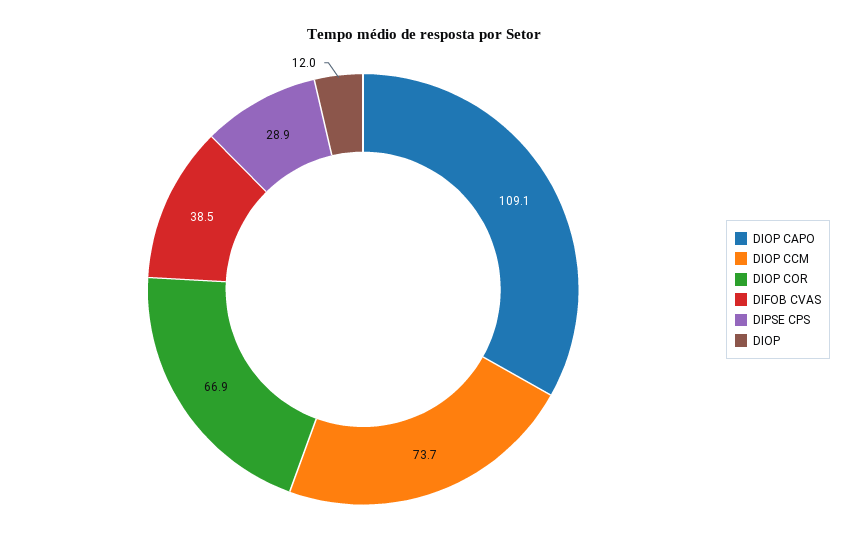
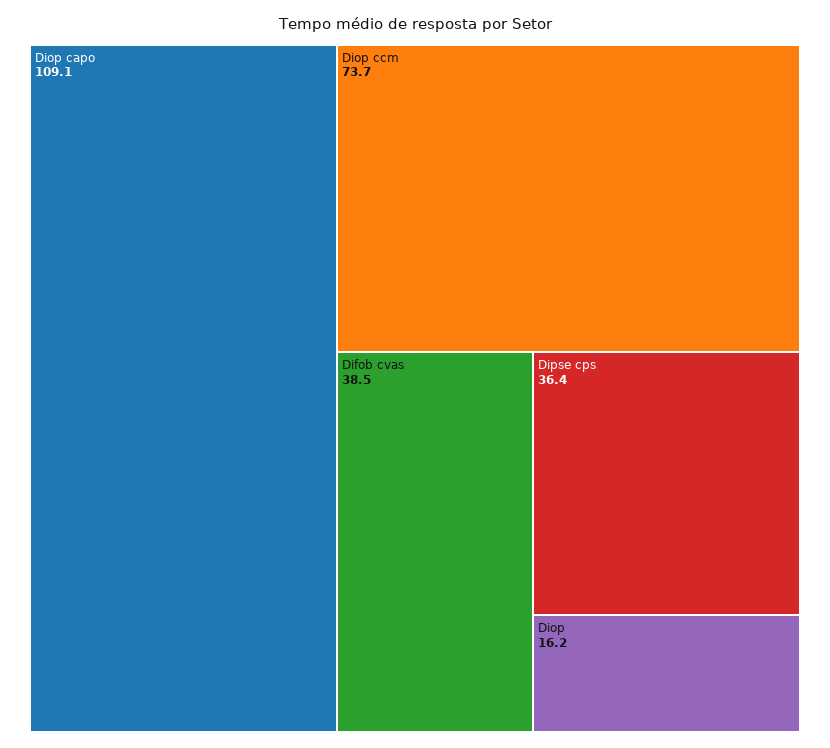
DIOP COR: 66.9 -> none
DIPSE CPS: 28.9 -> 36.4
DIOP: 12 -> 16.2

